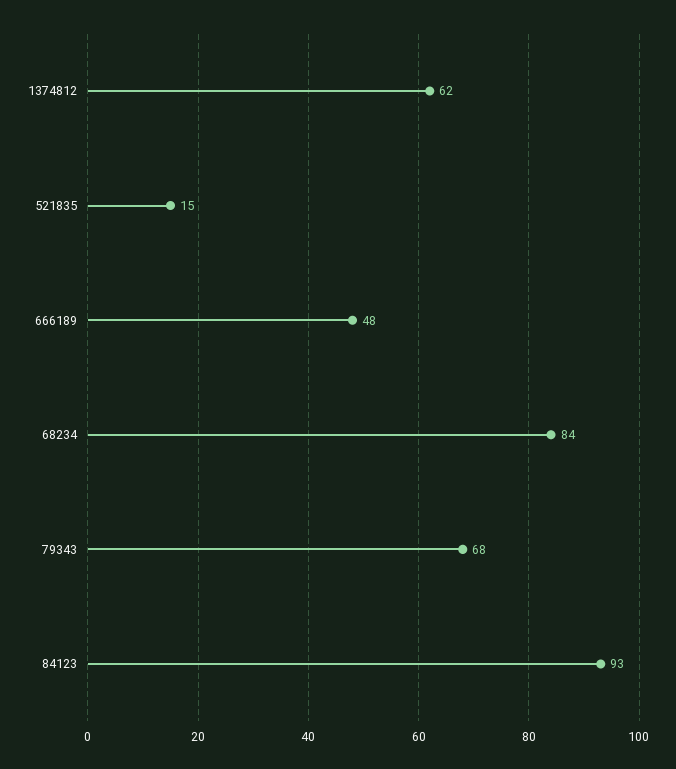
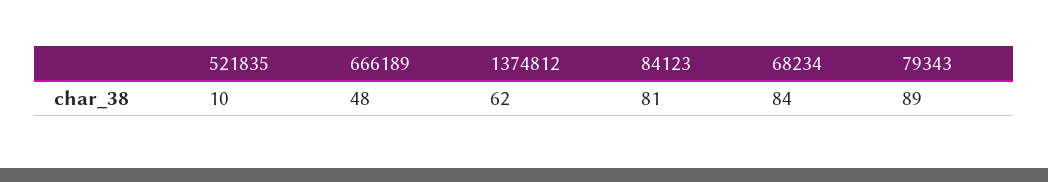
521835: 15 -> 10
79343: 68 -> 89
84123: 93 -> 81

